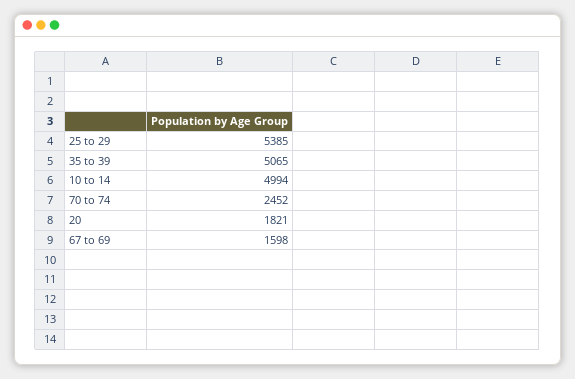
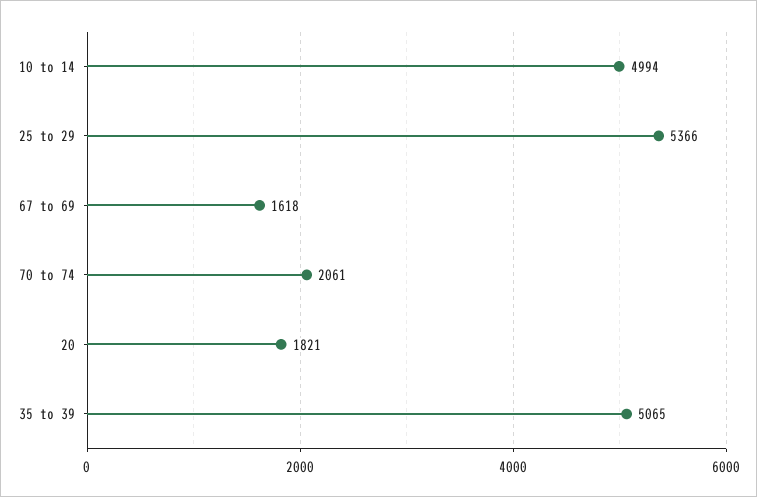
25 to 29: 5385 -> 5366
70 to 74: 2452 -> 2061
67 to 69: 1598 -> 1618

